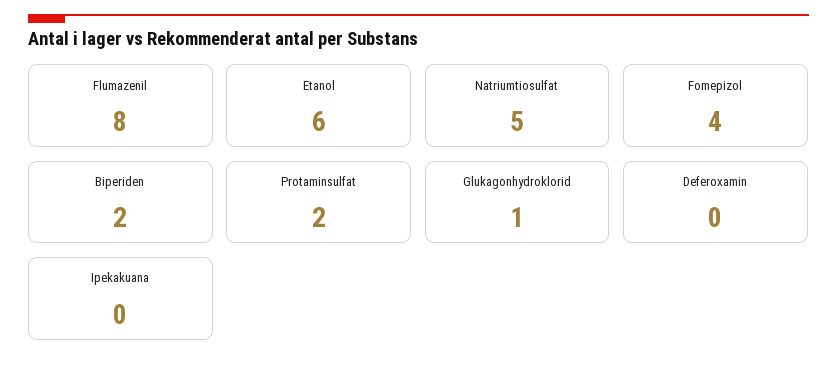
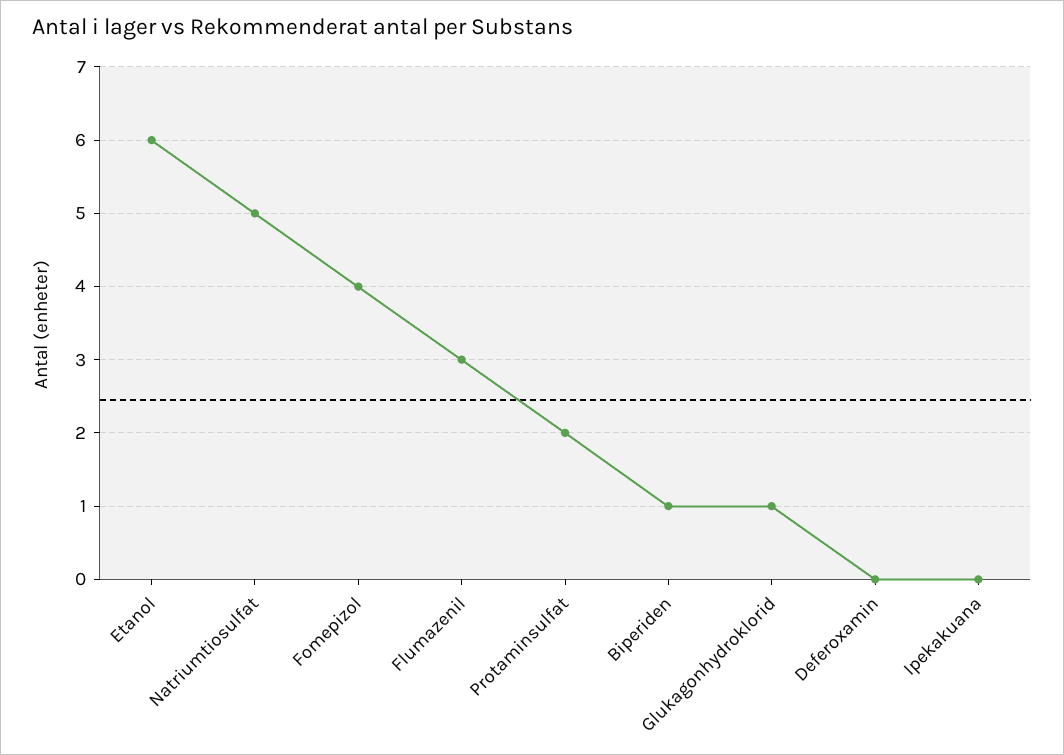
Flumazenil: 8 -> 3
Biperiden: 2 -> 1

